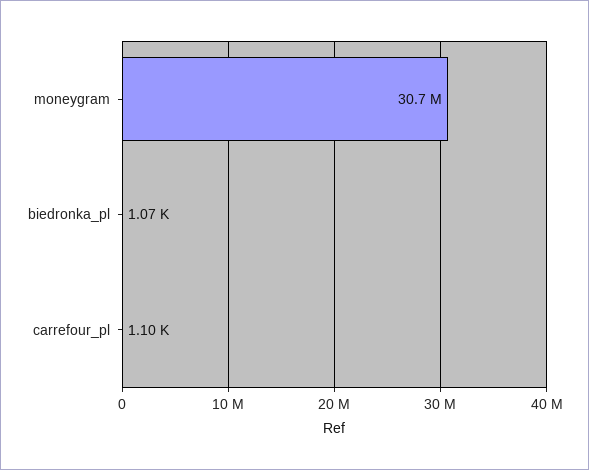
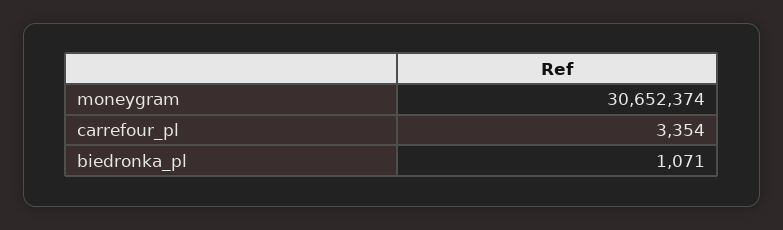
carrefour_pl: 1100 -> 3354

